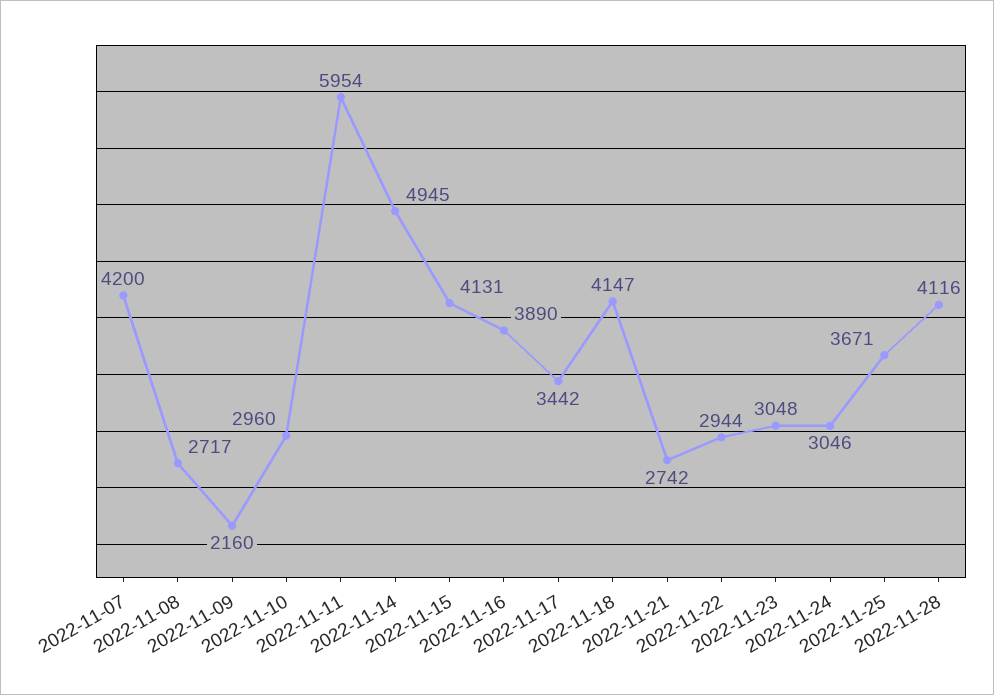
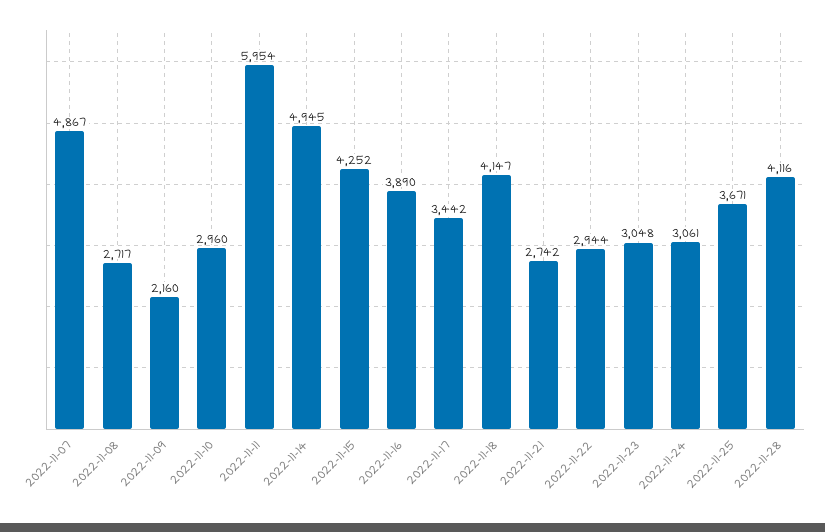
2022-11-07: 4200 -> 4867
2022-11-15: 4131 -> 4252
2022-11-24: 3046 -> 3061

